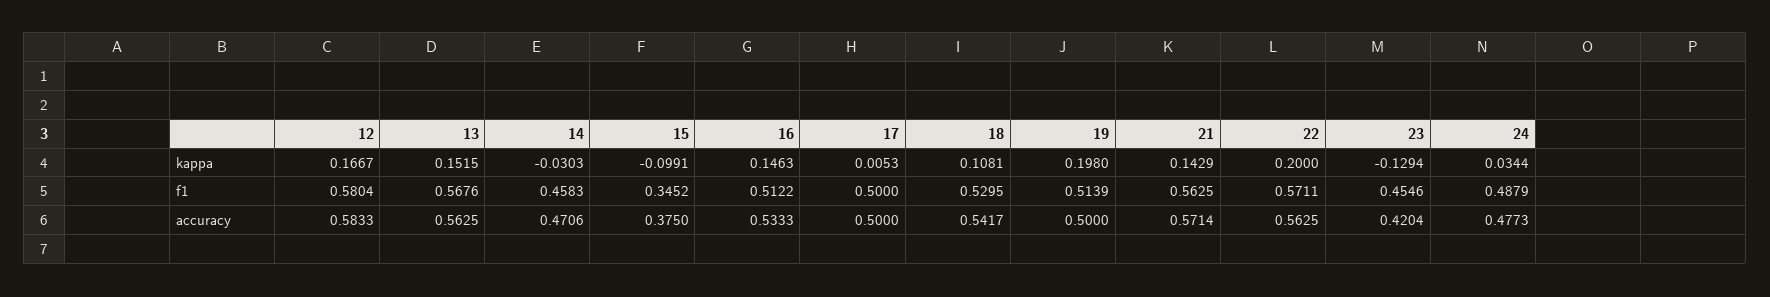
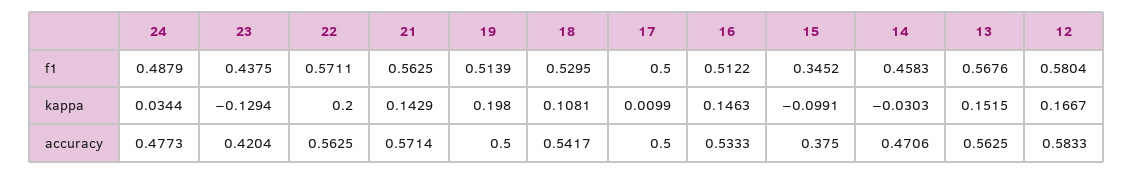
17, kappa: 0.0053 -> 0.0099
23, f1: 0.4546 -> 0.4375

